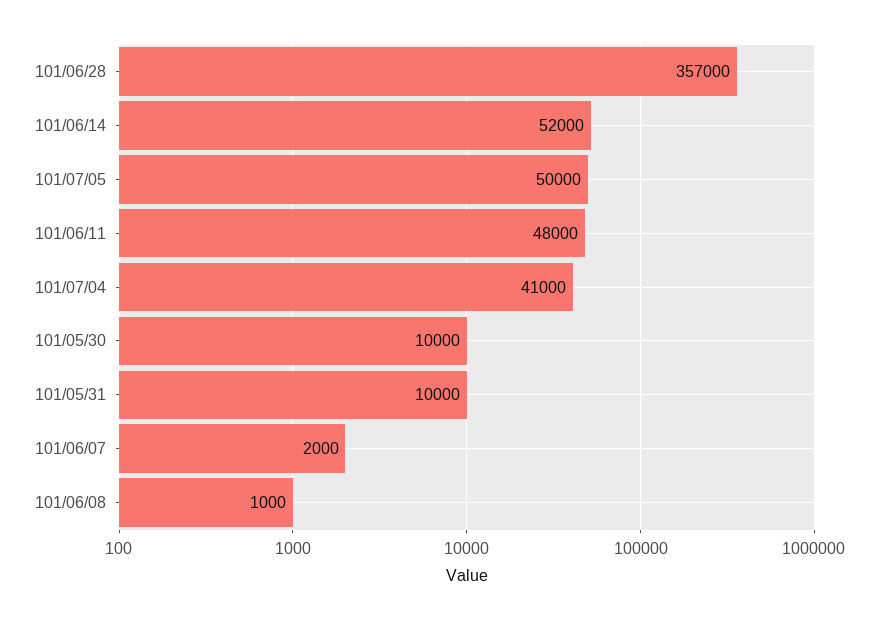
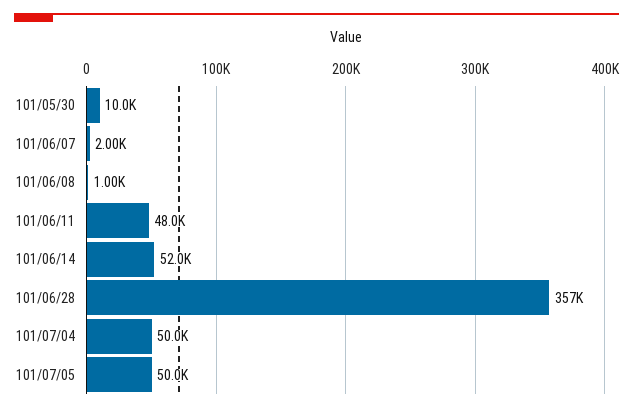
101/07/04: 41000 -> 50000
101/05/31: 10000 -> none

